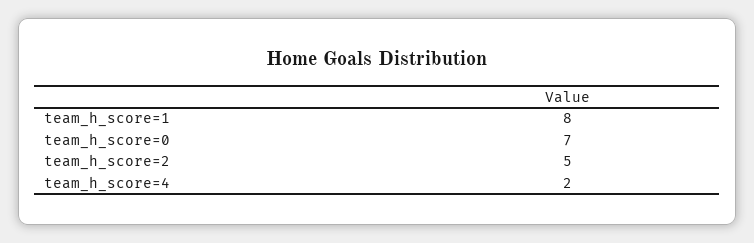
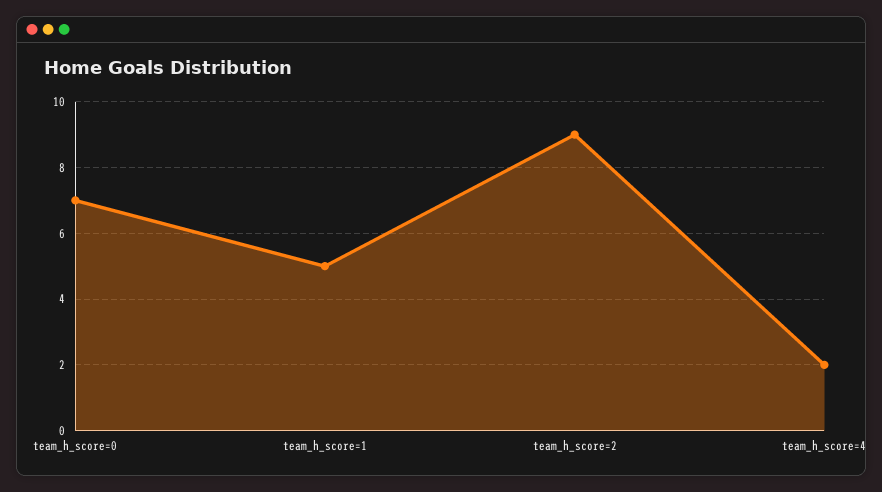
team_h_score=1: 8 -> 5
team_h_score=2: 5 -> 9

